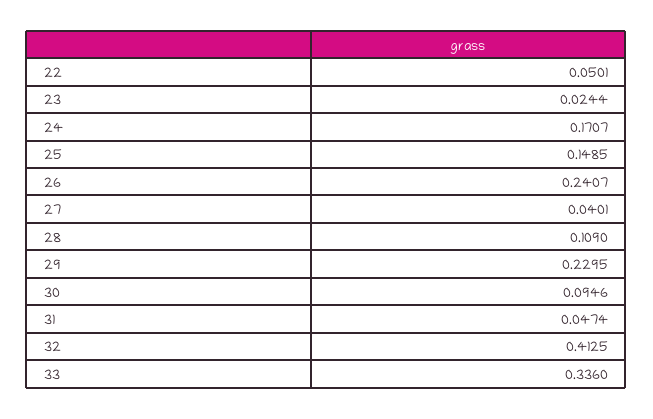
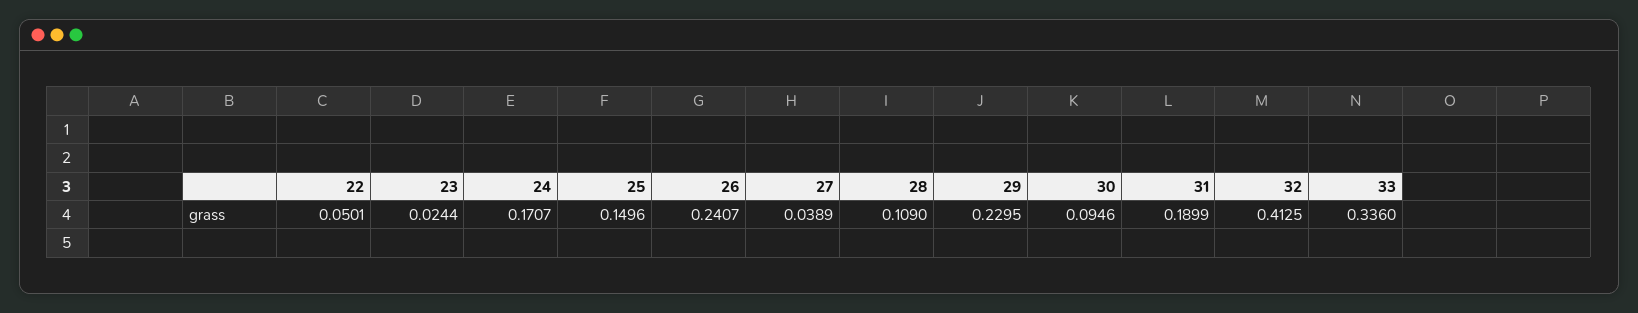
25: 0.1485 -> 0.1496
27: 0.0401 -> 0.0389
31: 0.0474 -> 0.1899

